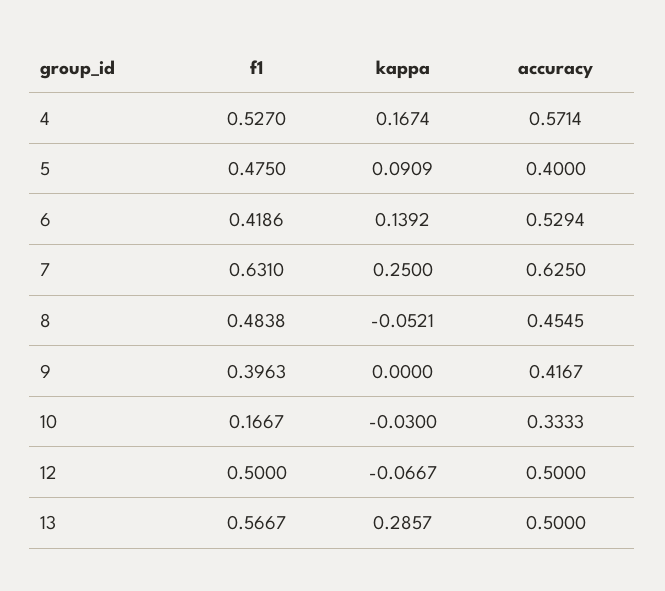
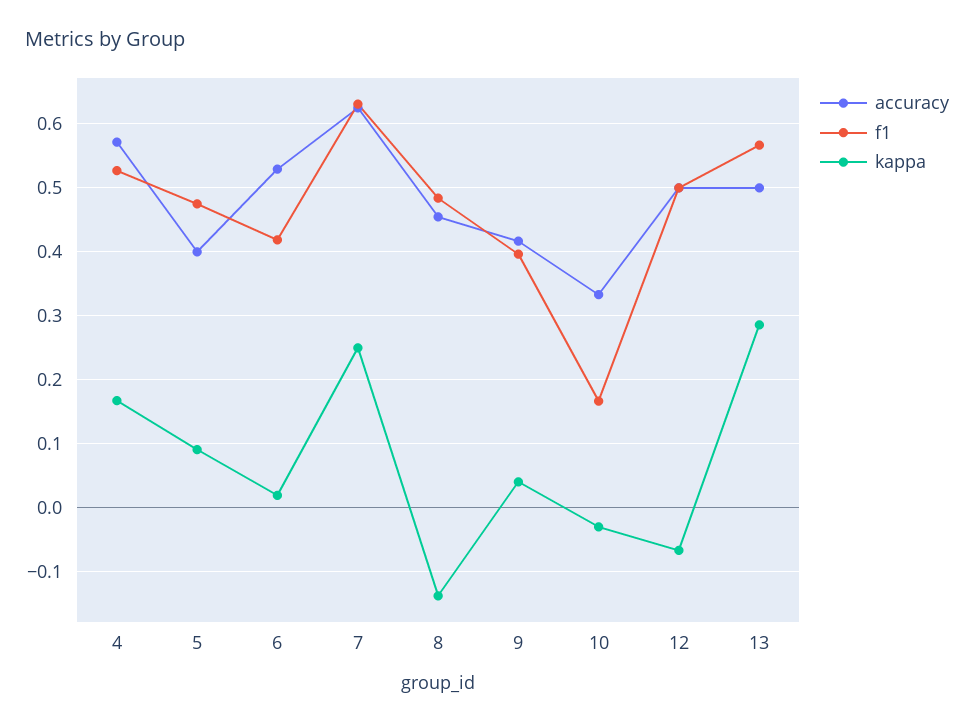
kappa, 6: 0.1392 -> 0.02
kappa, 8: -0.0521 -> -0.14
kappa, 9: 0 -> 0.04

